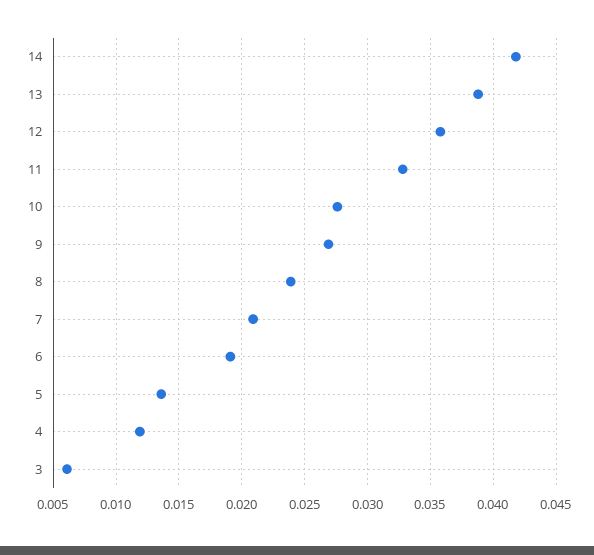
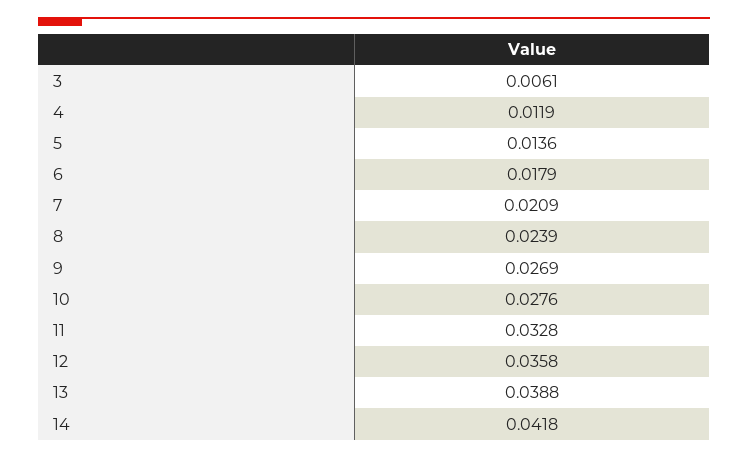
6: 0.019 -> 0.0179

